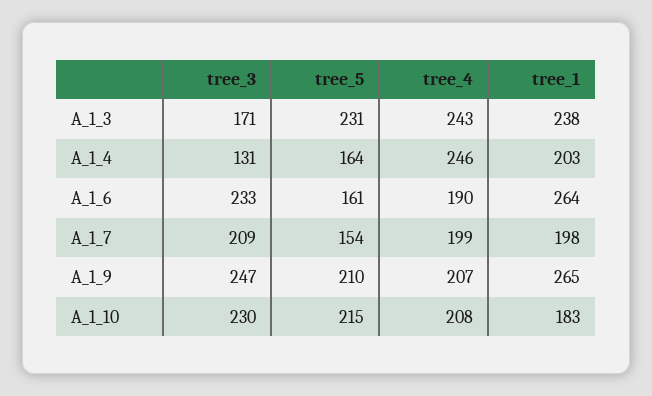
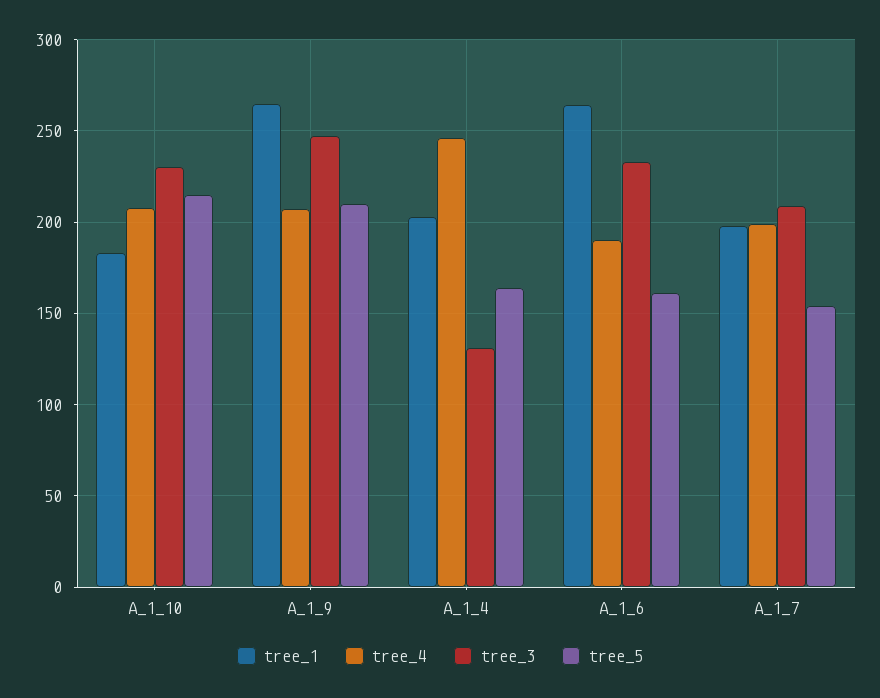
tree_3, A_1_3: 171 -> none
tree_5, A_1_3: 231 -> none
tree_4, A_1_3: 243 -> none
tree_1, A_1_3: 238 -> none

